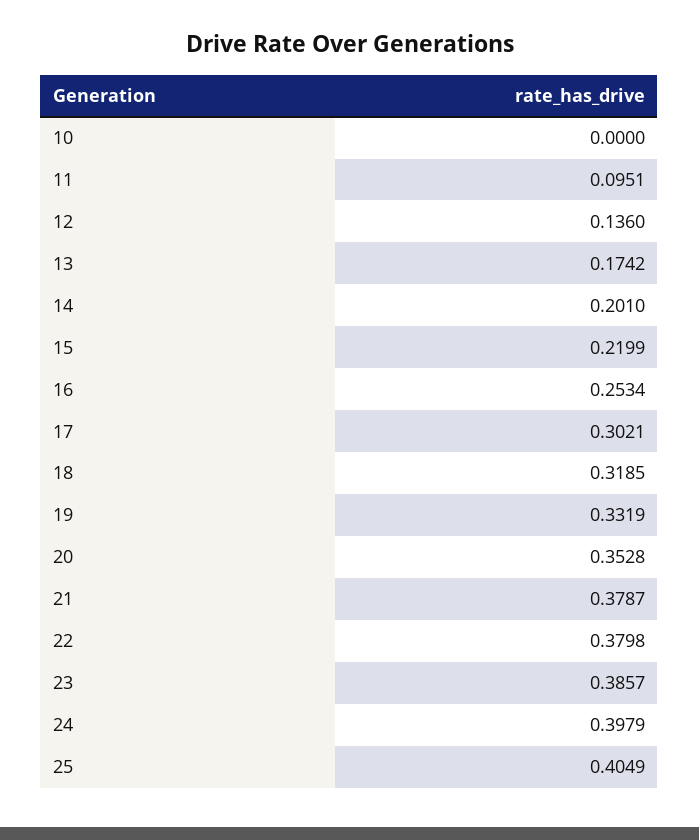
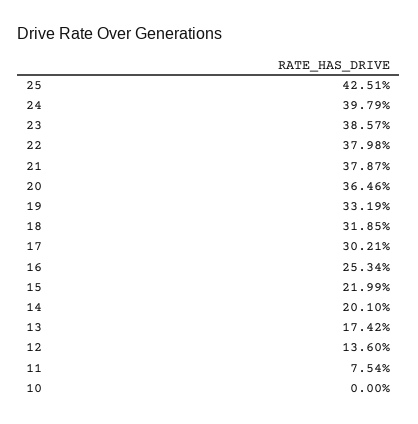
11: 0.0951 -> 0.0754
20: 0.3528 -> 0.3646
25: 0.4049 -> 0.4251

